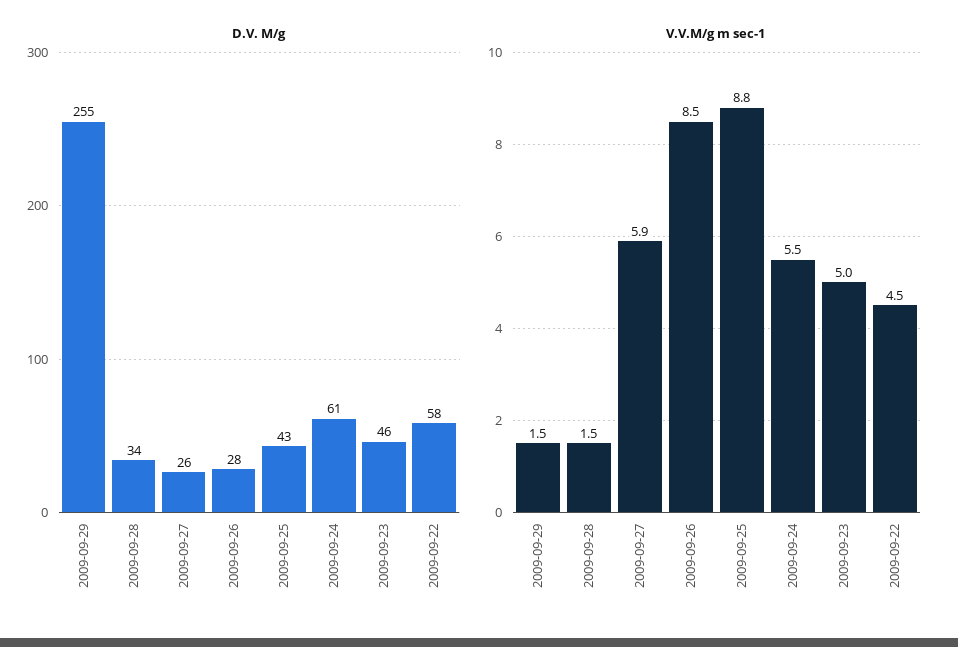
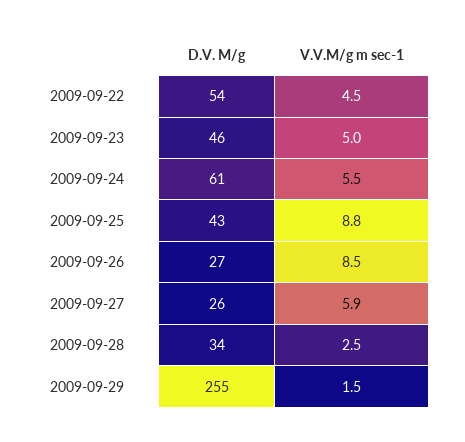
D.V. M/g, 2009-09-26: 28 -> 27
D.V. M/g, 2009-09-22: 58 -> 54
V.V.M/g m sec-1, 2009-09-28: 1.5 -> 2.5

